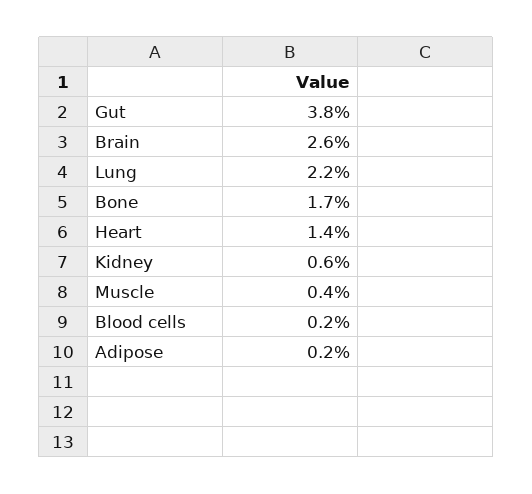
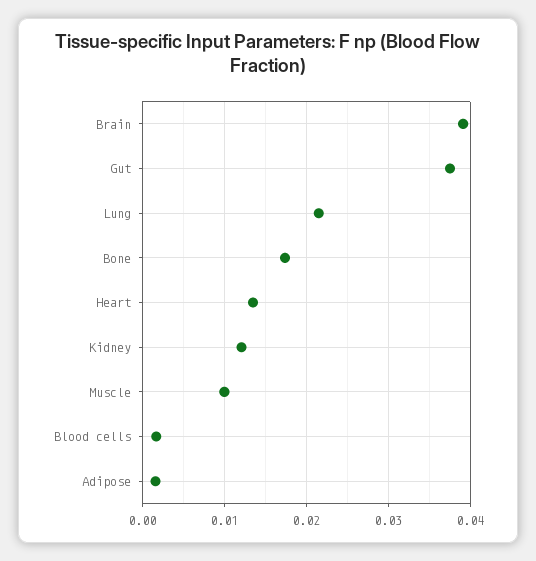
Brain: 0.026 -> 0.039
Kidney: 0.006 -> 0.012
Muscle: 0.004 -> 0.01

